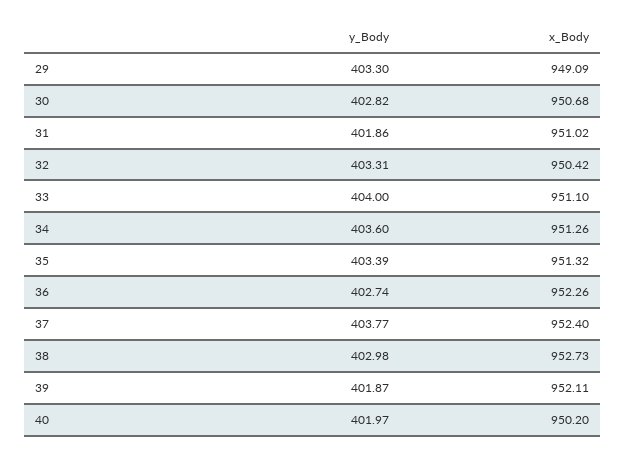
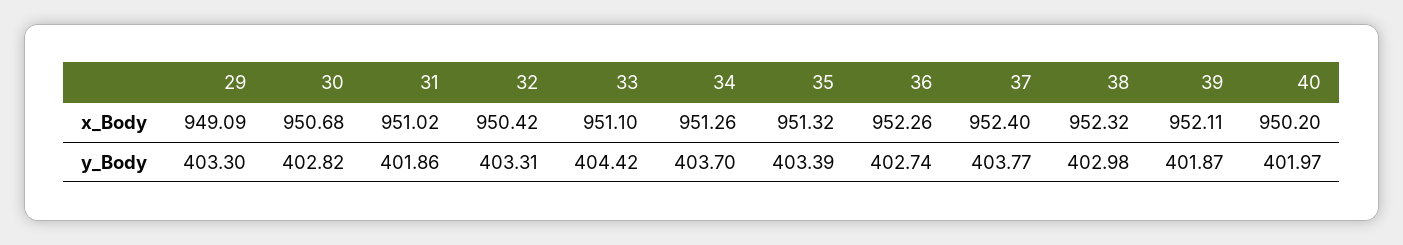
y_Body, 33: 404 -> 404.42
y_Body, 34: 403.6 -> 403.7
x_Body, 38: 952.73 -> 952.32

